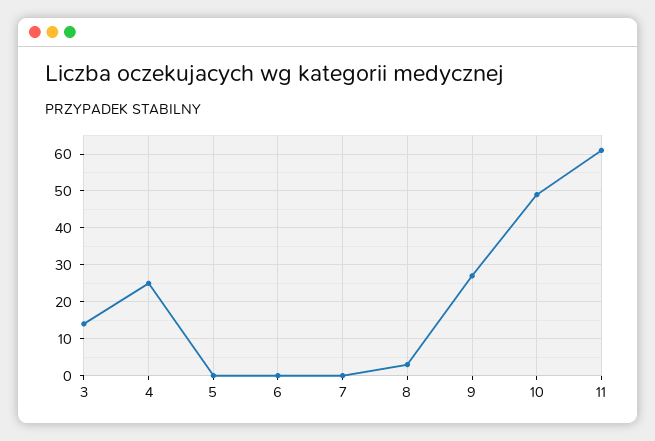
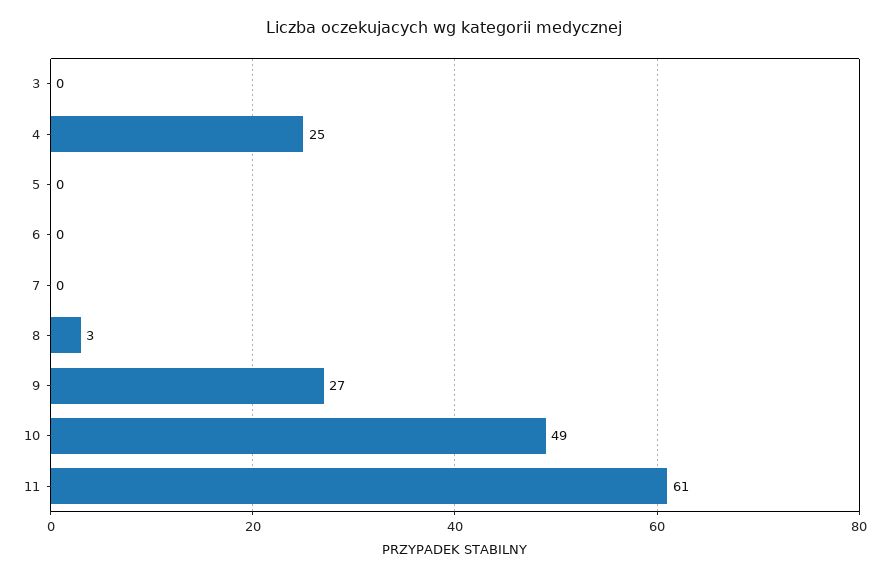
3: 15 -> 0

